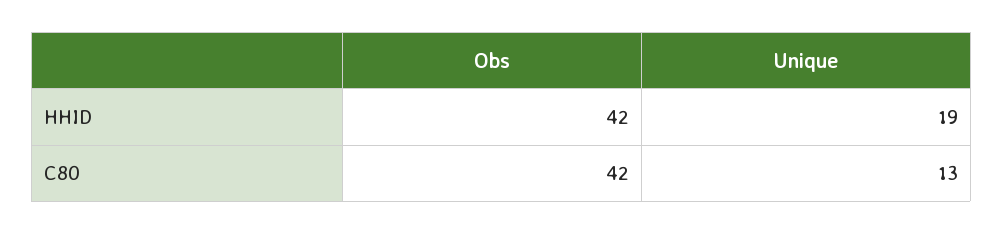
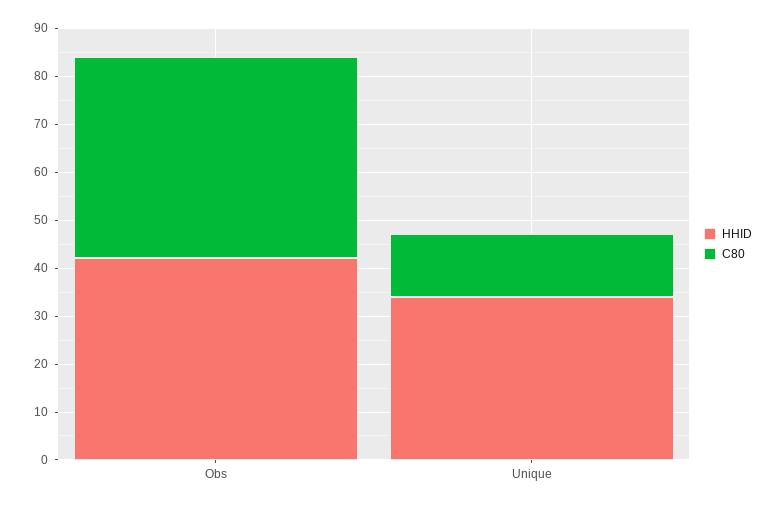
HHID, Unique: 19 -> 35

